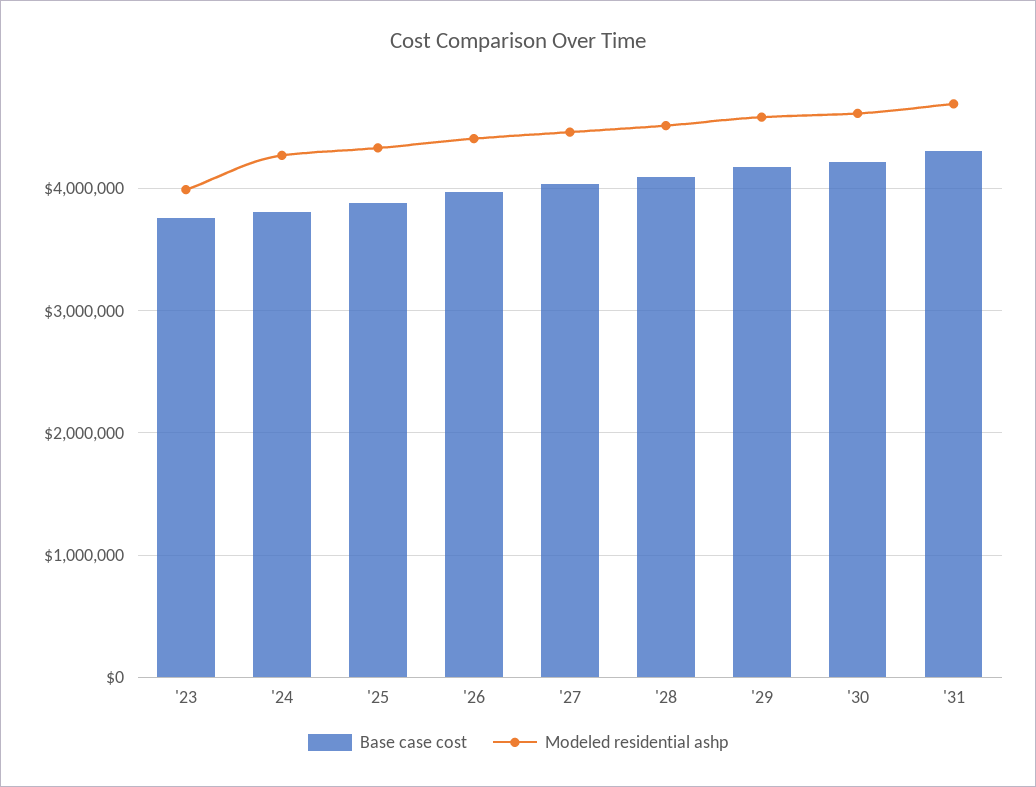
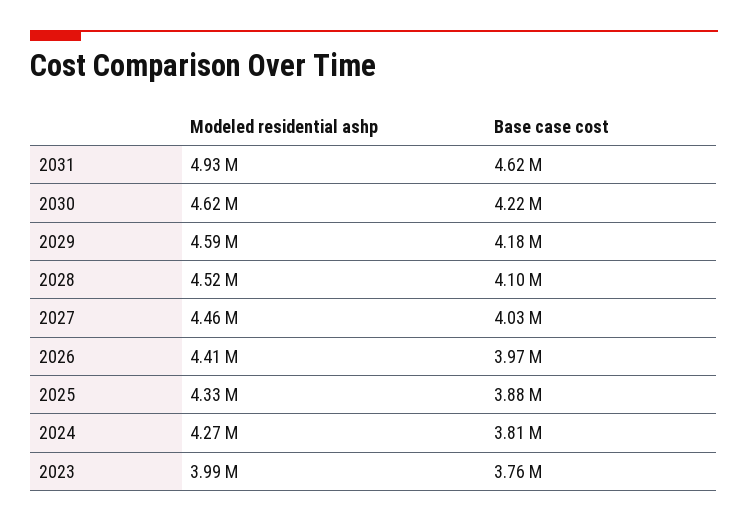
Base case cost, '31: 4300000 -> 4620000
Modeled residential ashp, '31: 4700000 -> 4930000

